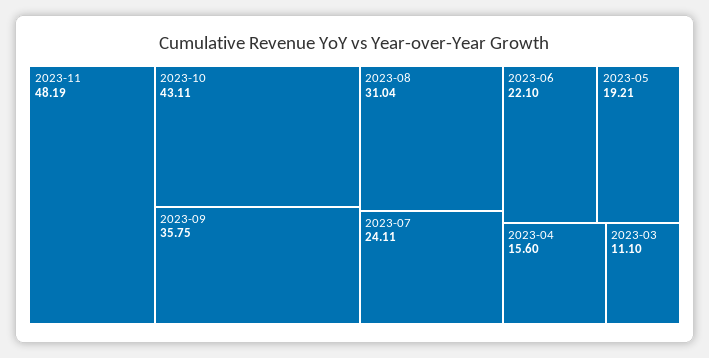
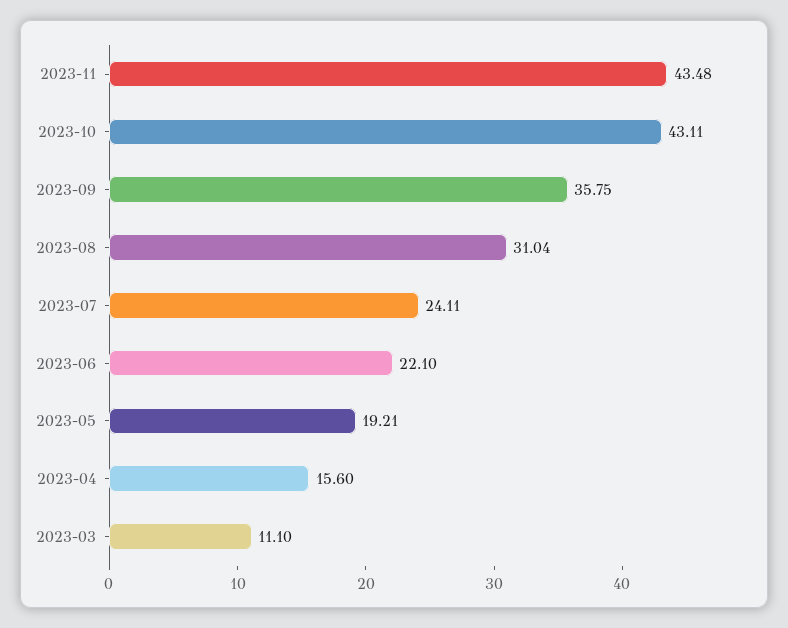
2023-11: 48.19 -> 43.48

